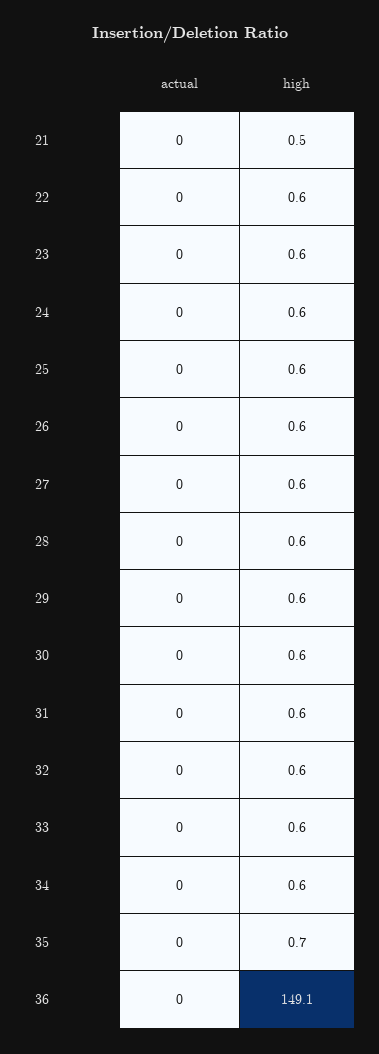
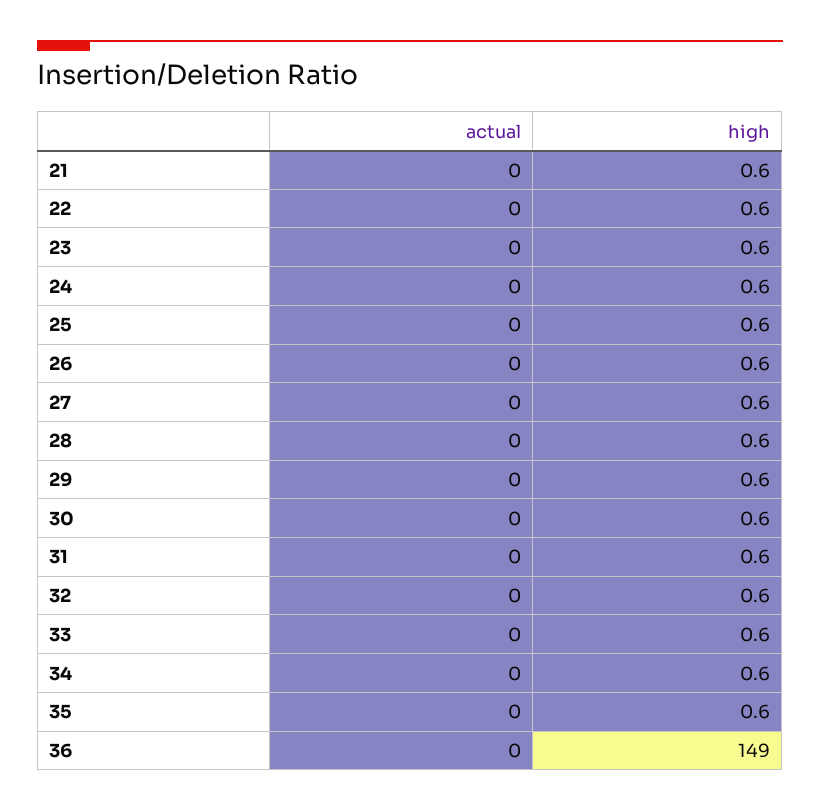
high, 21: 0.5 -> 0.6
high, 35: 0.7 -> 0.6
high, 36: 149.1 -> 149

